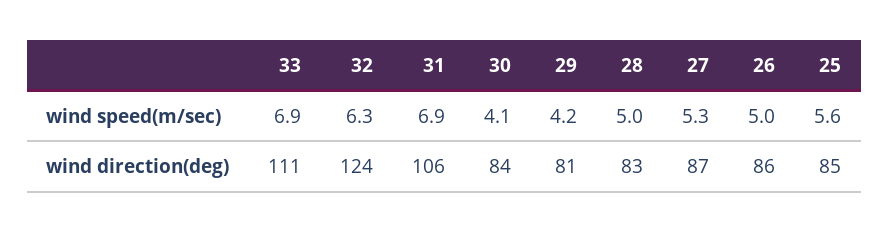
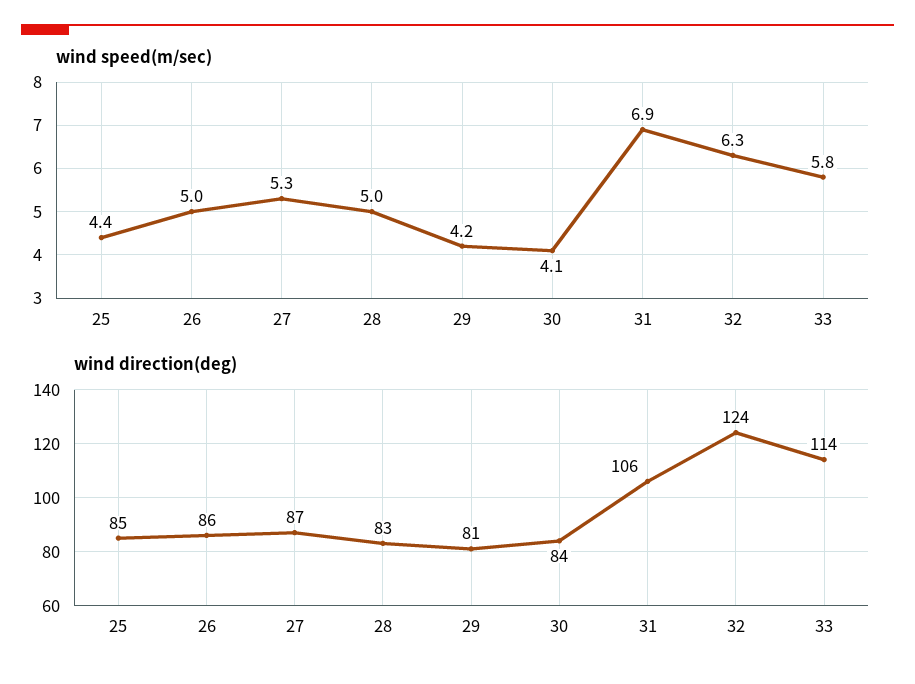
wind speed(m/sec), 33: 6.9 -> 5.8
wind speed(m/sec), 25: 5.6 -> 4.4
wind direction(deg), 33: 111 -> 114

